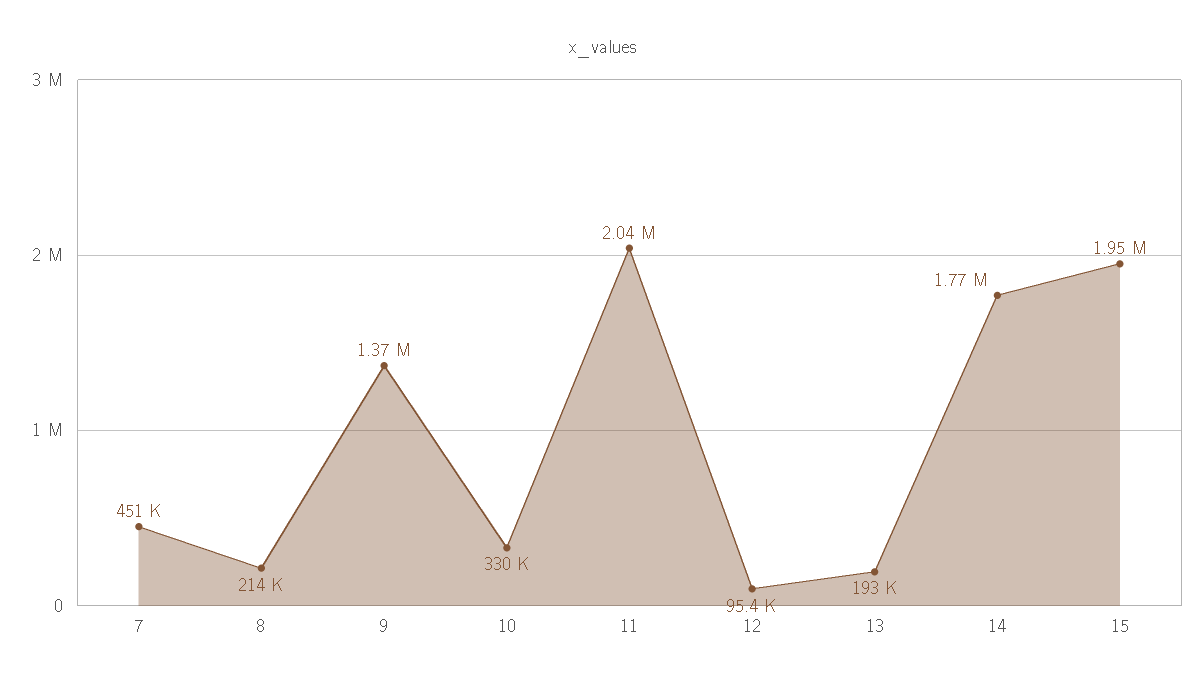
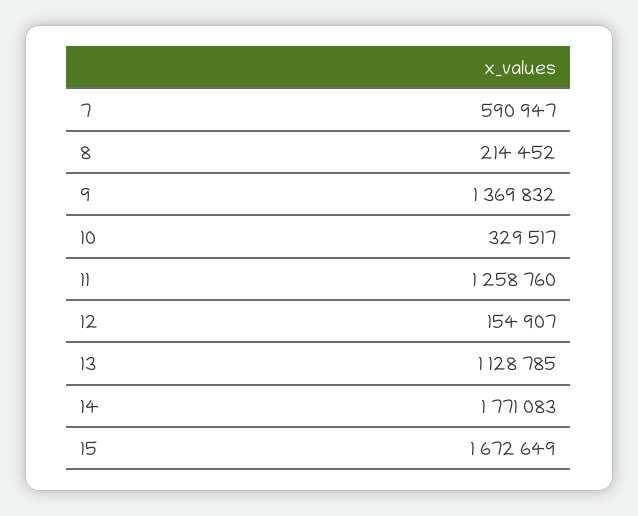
7: 451000 -> 590947
11: 2040000 -> 1258760
12: 95400 -> 154907
13: 193000 -> 1128785
15: 1950000 -> 1672649

